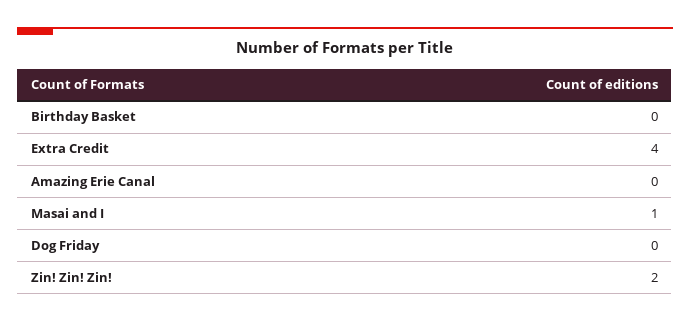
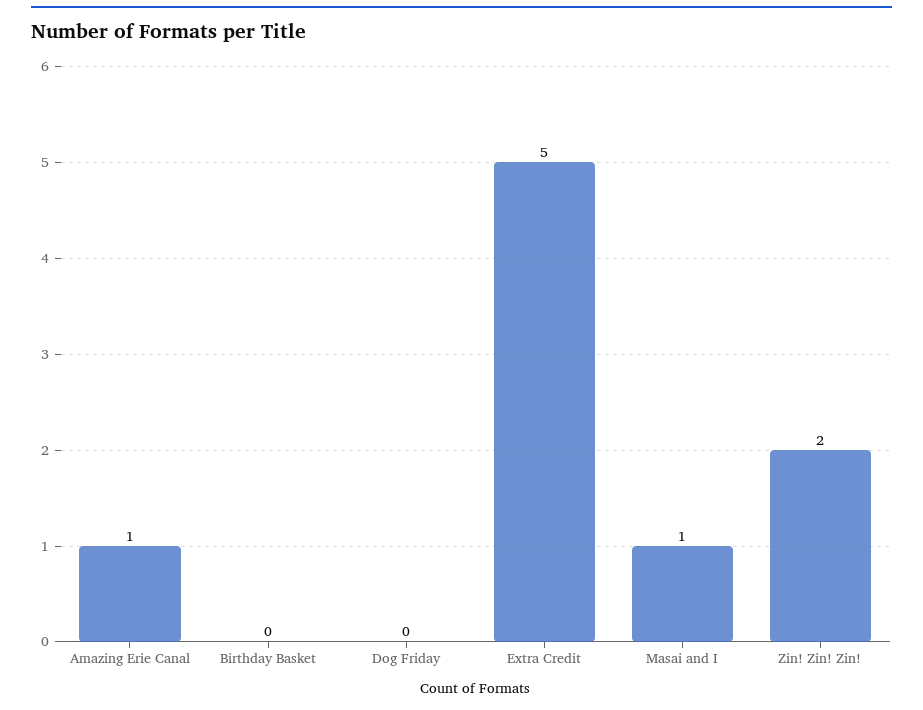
Extra Credit: 4 -> 5
Amazing Erie Canal: 0 -> 1

